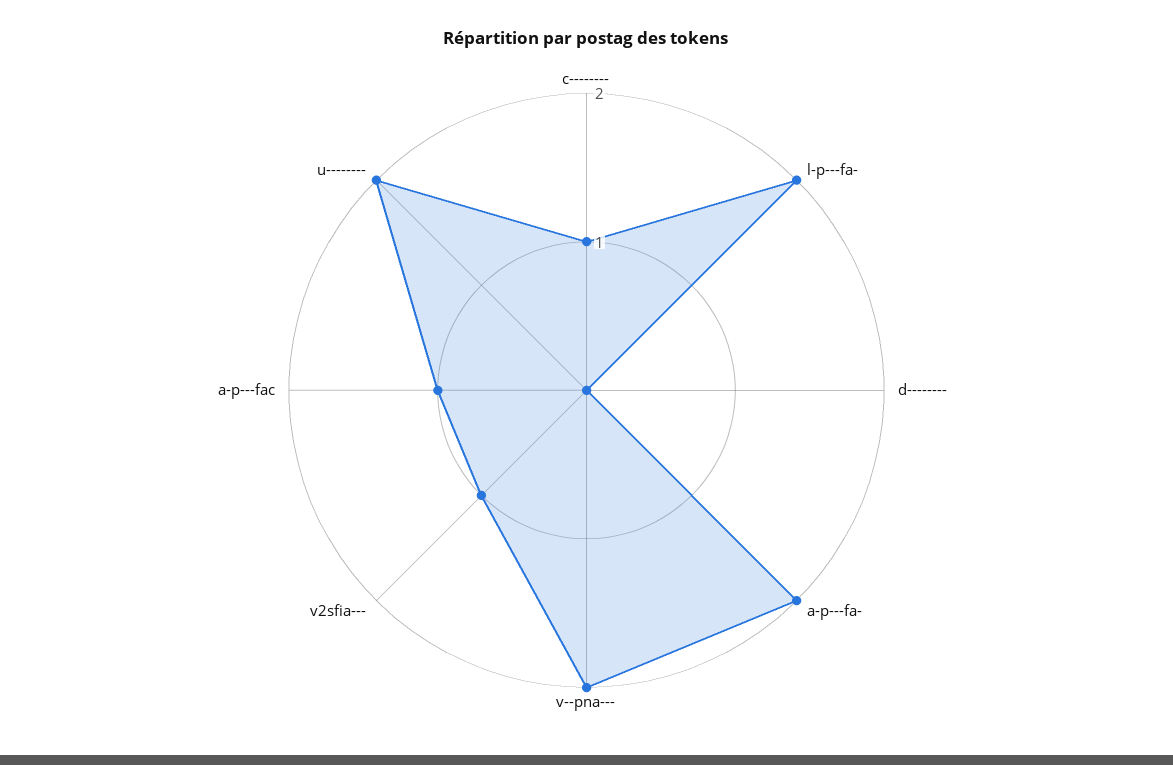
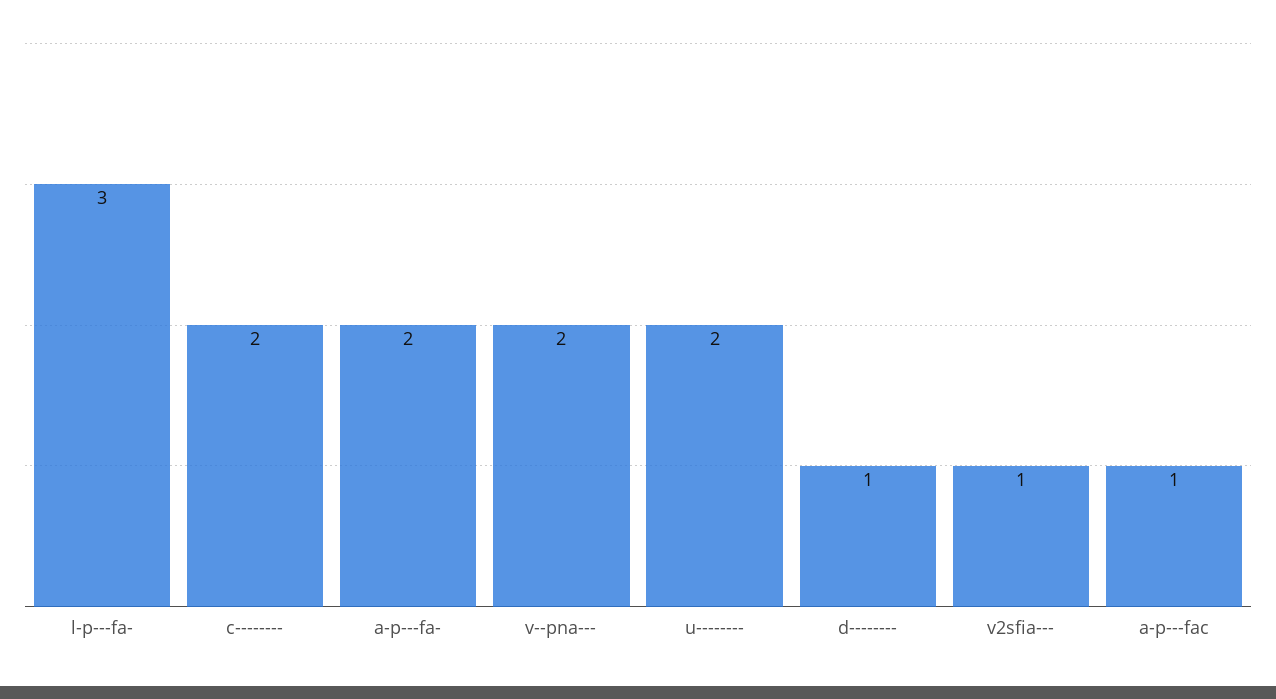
c--------: 1 -> 2
l-p---fa-: 2 -> 3
d--------: 0 -> 1

